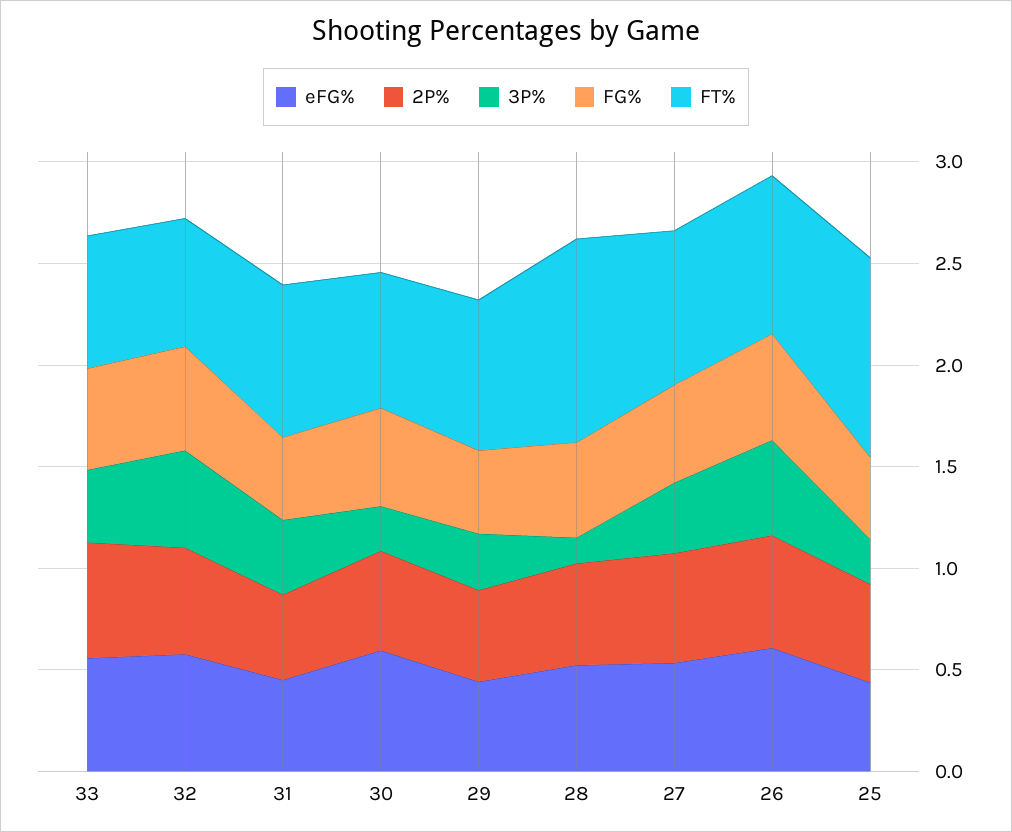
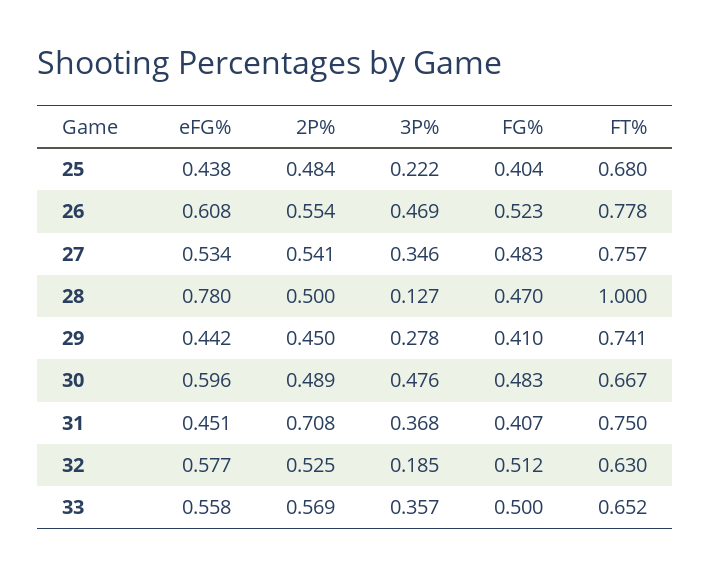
3P%, 32: 0.5 -> 0.185
2P%, 31: 0.4 -> 0.708
3P%, 30: 0.2 -> 0.476
eFG%, 28: 0.5 -> 0.78
FT%, 25: 1 -> 0.68

